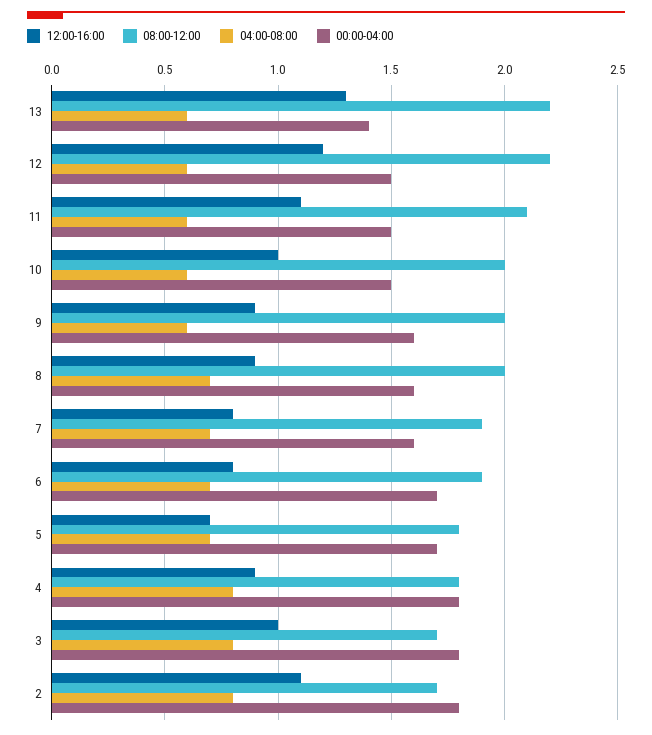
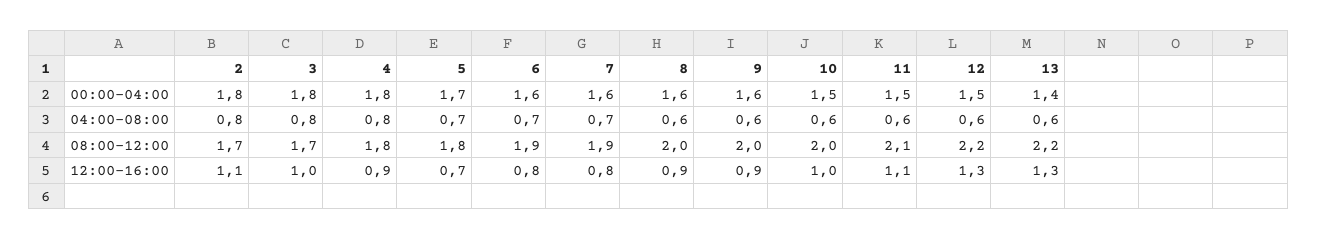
12:00-16:00, 12: 1.2 -> 1.3
04:00-08:00, 8: 0.7 -> 0.6
00:00-04:00, 6: 1.7 -> 1.6

